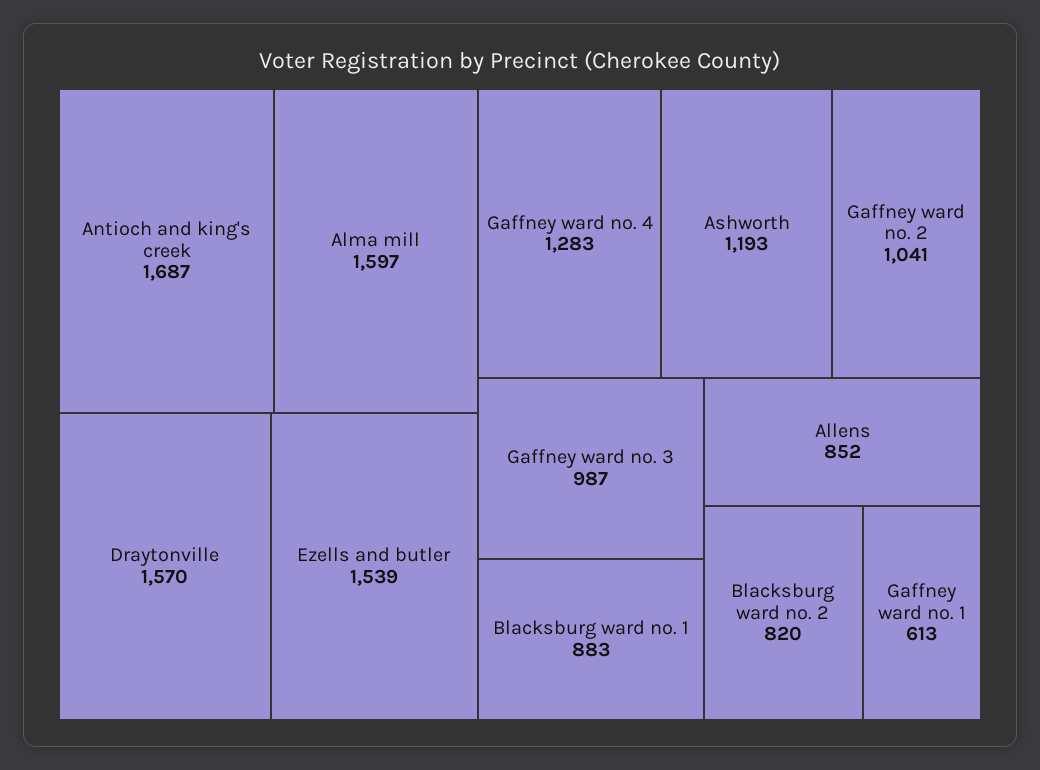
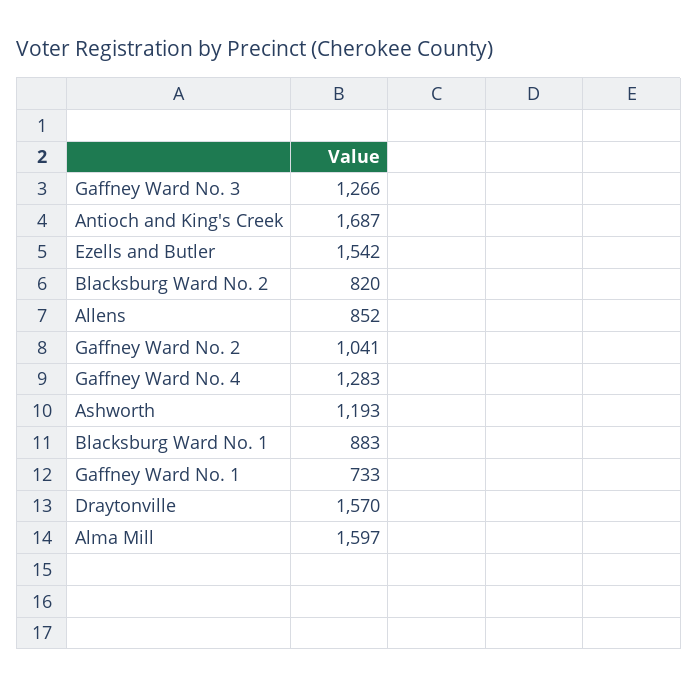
Ezells and butler: 1539 -> 1542
Gaffney ward no. 3: 987 -> 1266
Gaffney ward no. 1: 613 -> 733

